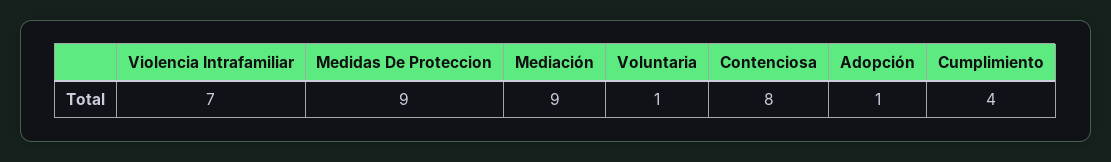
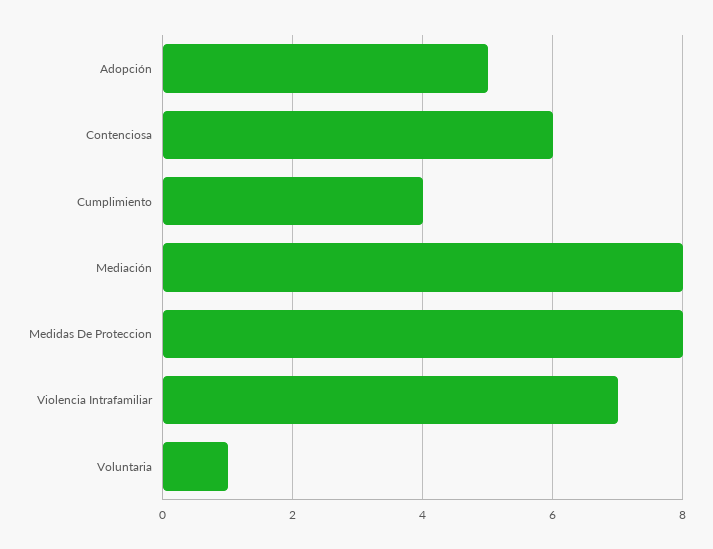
Medidas De Proteccion: 9 -> 8
Mediación: 9 -> 8
Contenciosa: 8 -> 6
Adopción: 1 -> 5

